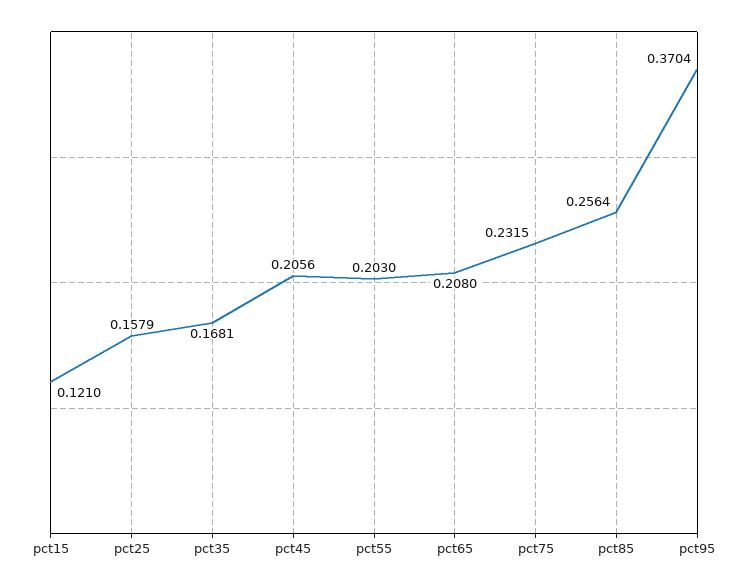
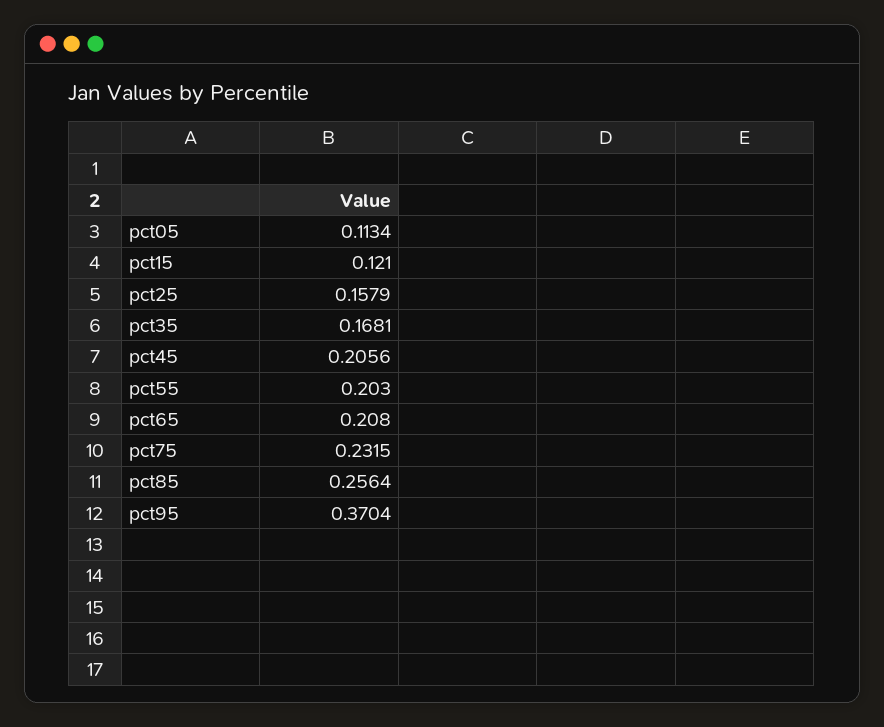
pct05: none -> 0.1134

